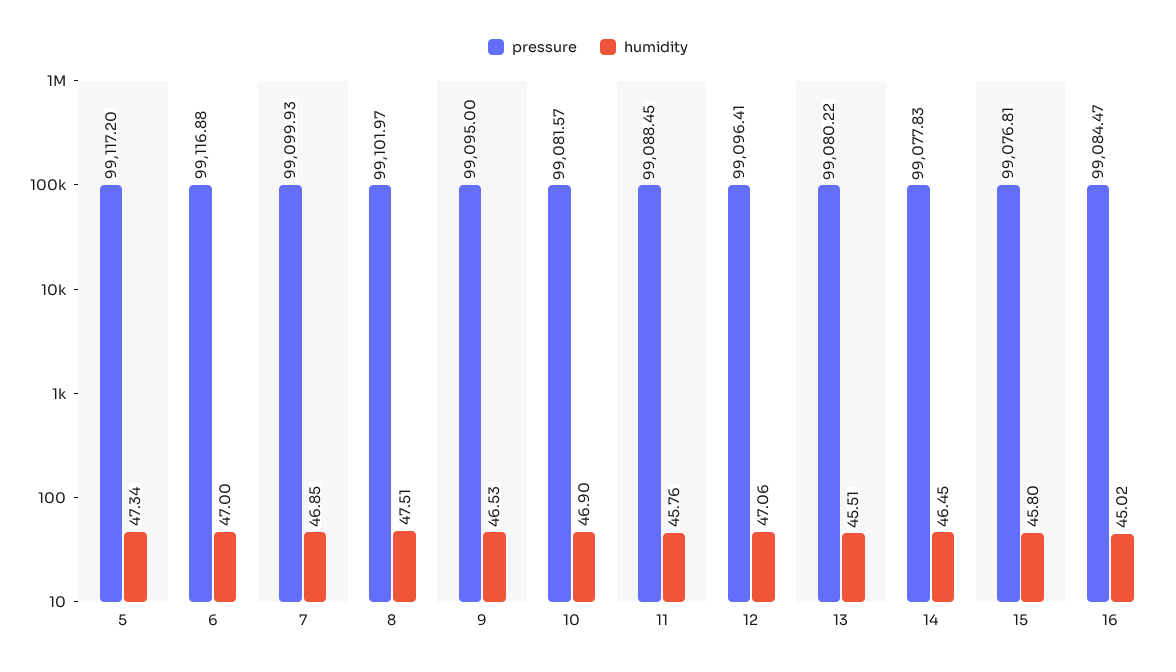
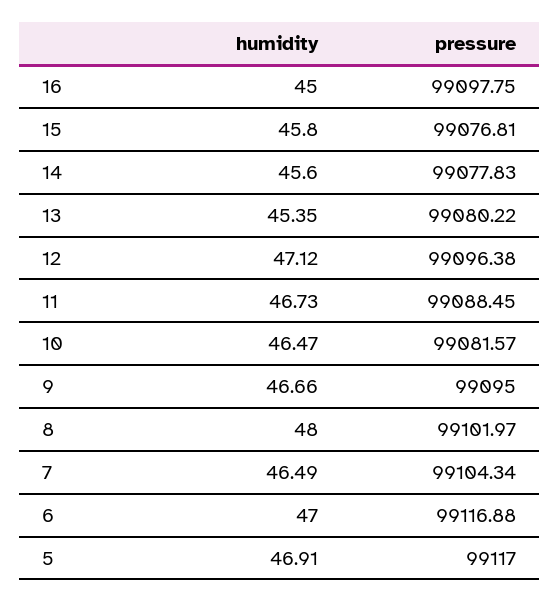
pressure, 5: 99117.2 -> 99117
humidity, 5: 47.34 -> 46.91
pressure, 7: 99099.93 -> 99104.34
humidity, 7: 46.85 -> 46.49
humidity, 8: 47.51 -> 48
humidity, 9: 46.53 -> 46.66
humidity, 10: 46.9 -> 46.47
humidity, 11: 45.76 -> 46.73
pressure, 12: 99096.41 -> 99096.38
humidity, 12: 47.06 -> 47.12
humidity, 13: 45.51 -> 45.35
humidity, 14: 46.45 -> 45.6
pressure, 16: 99084.47 -> 99097.75
humidity, 16: 45.02 -> 45

